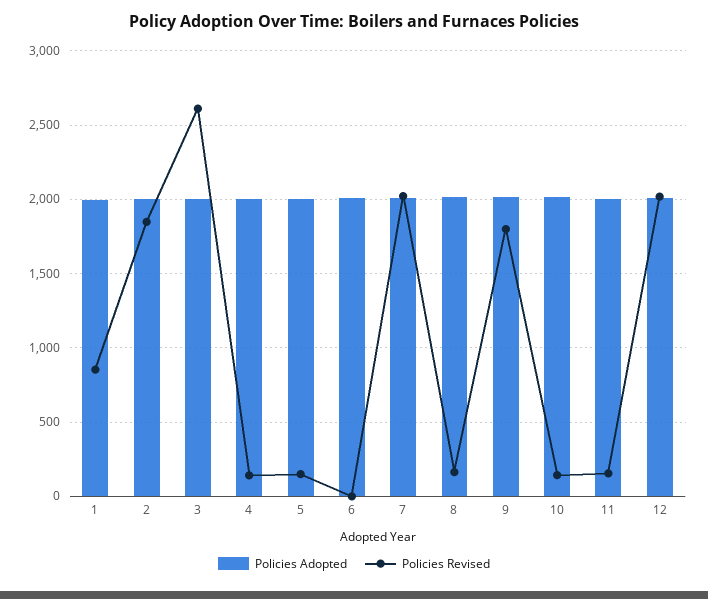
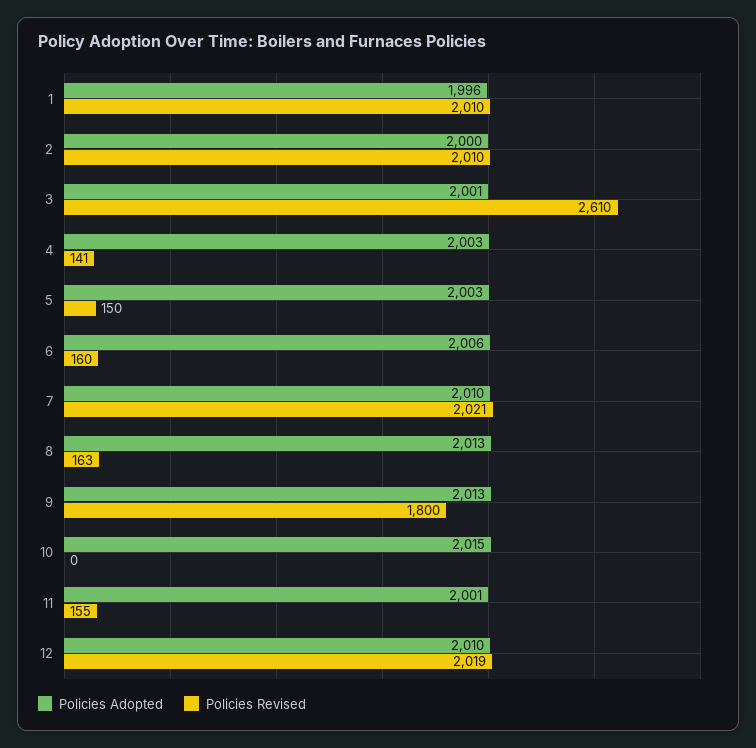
Policies Revised, 1: 850 -> 2010
Policies Revised, 2: 1850 -> 2010
Policies Revised, 6: 0 -> 160
Policies Revised, 10: 150 -> 0

